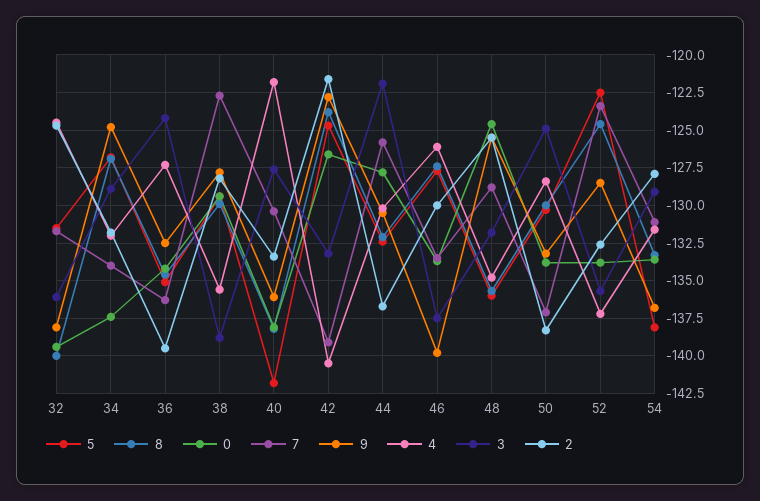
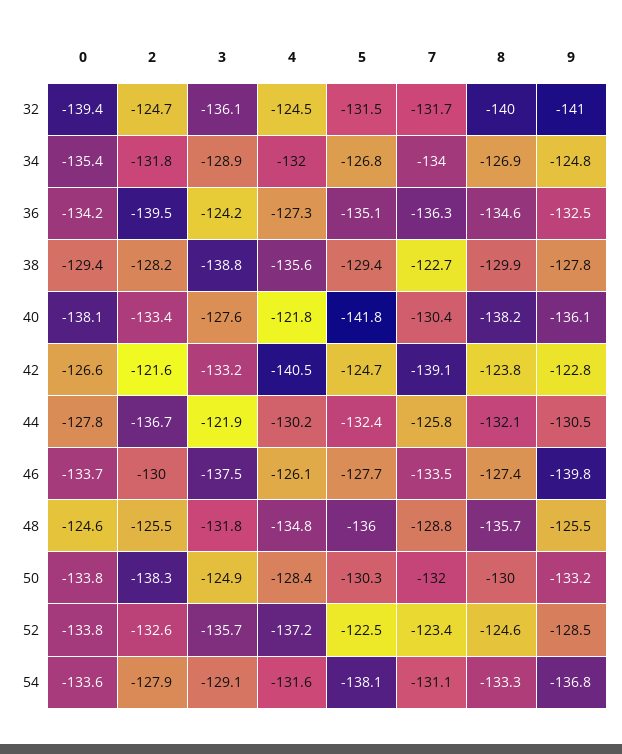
9, 32: -138 -> -141
0, 34: -137.5 -> -135.4
7, 50: -137 -> -132

